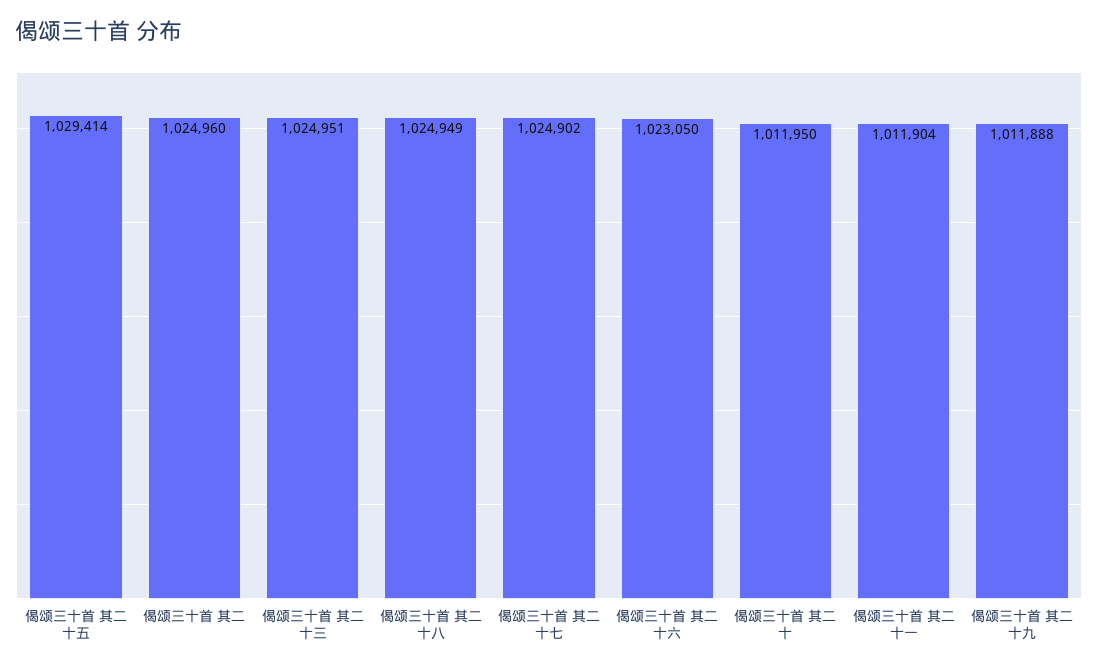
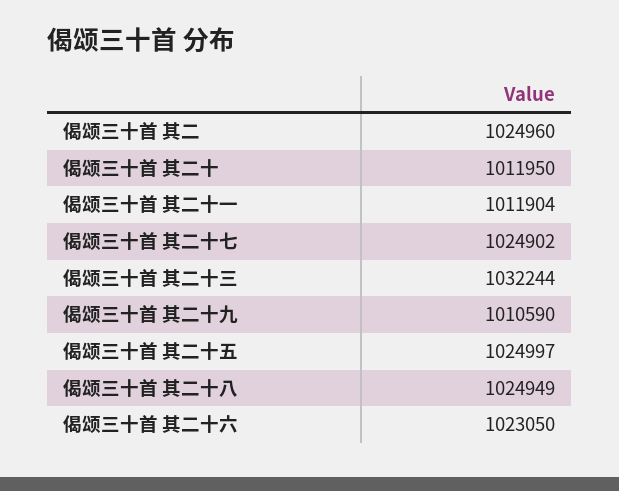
偈颂三十首 其二十五: 1029414 -> 1024997
偈颂三十首 其二十三: 1024951 -> 1032244
偈颂三十首 其二十九: 1011888 -> 1010590

